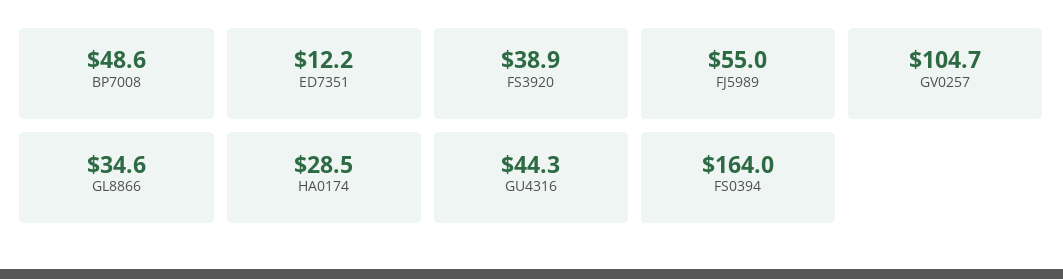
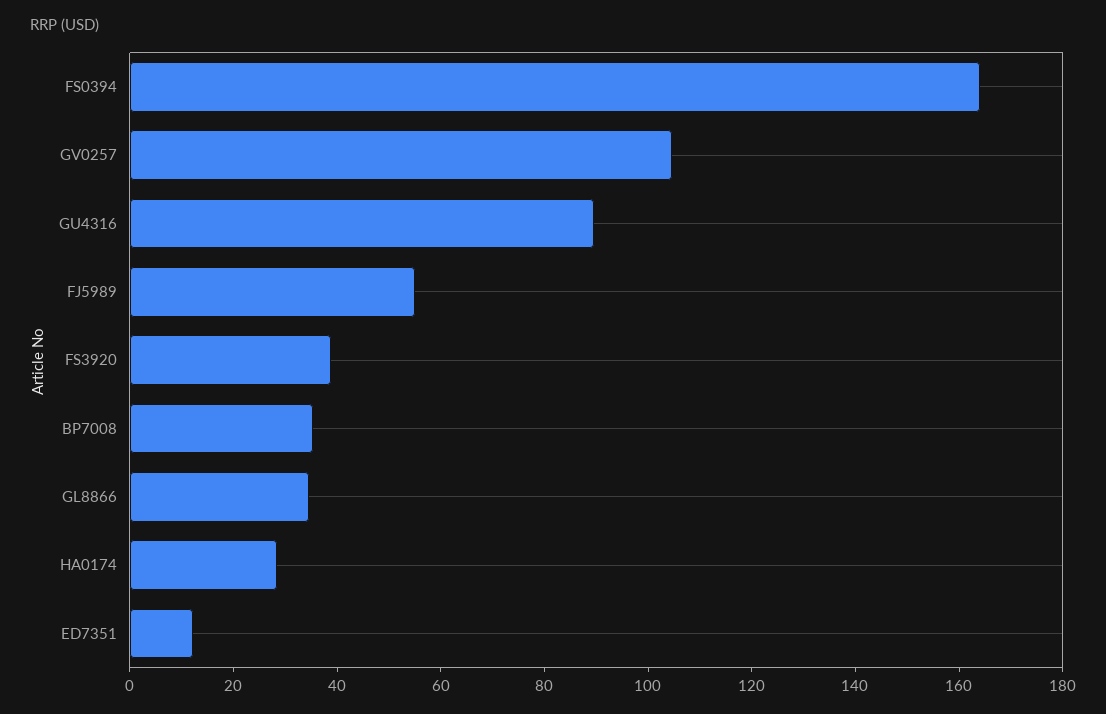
BP7008: 48.6 -> 35
GU4316: 44.3 -> 90

